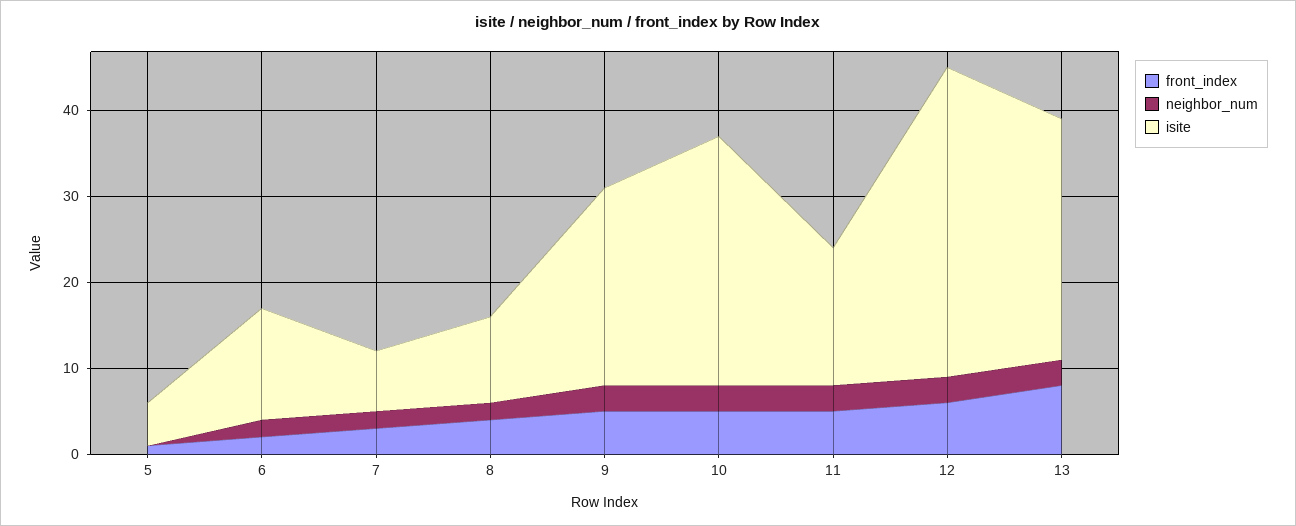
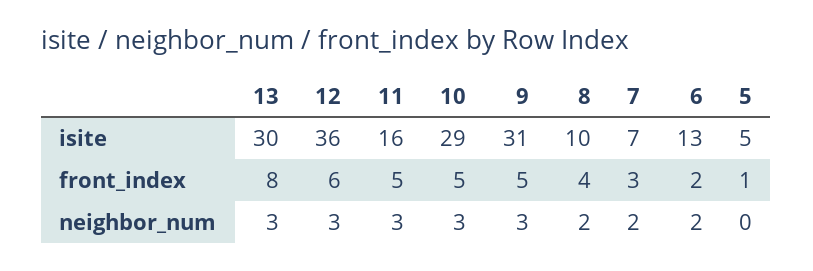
isite, 9: 23 -> 31
isite, 13: 28 -> 30

